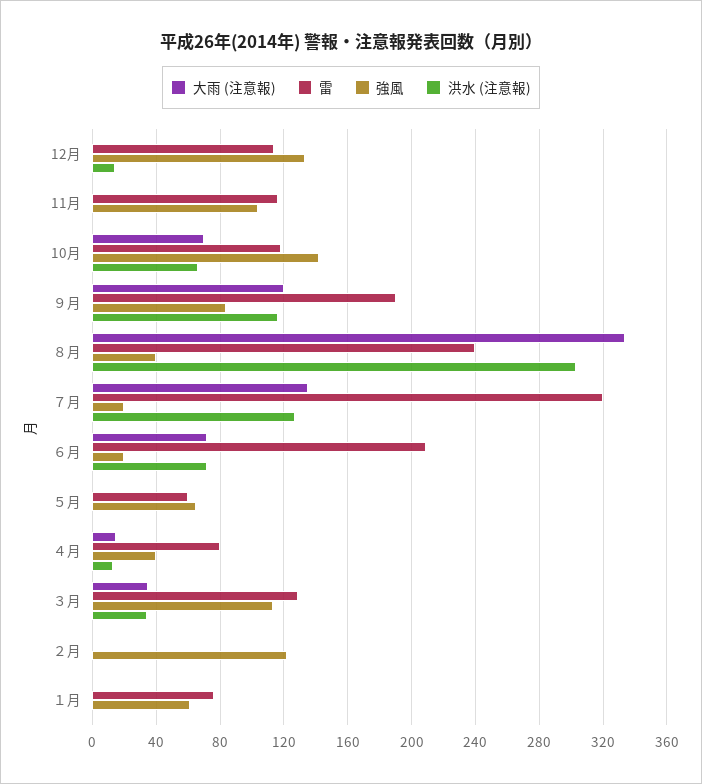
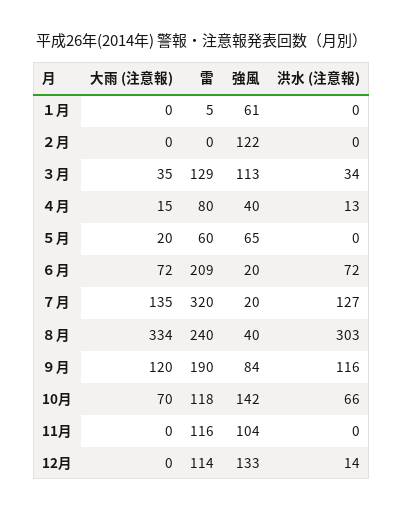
大雨 (注意報), ５月: 0 -> 20
雷, １月: 75 -> 5

